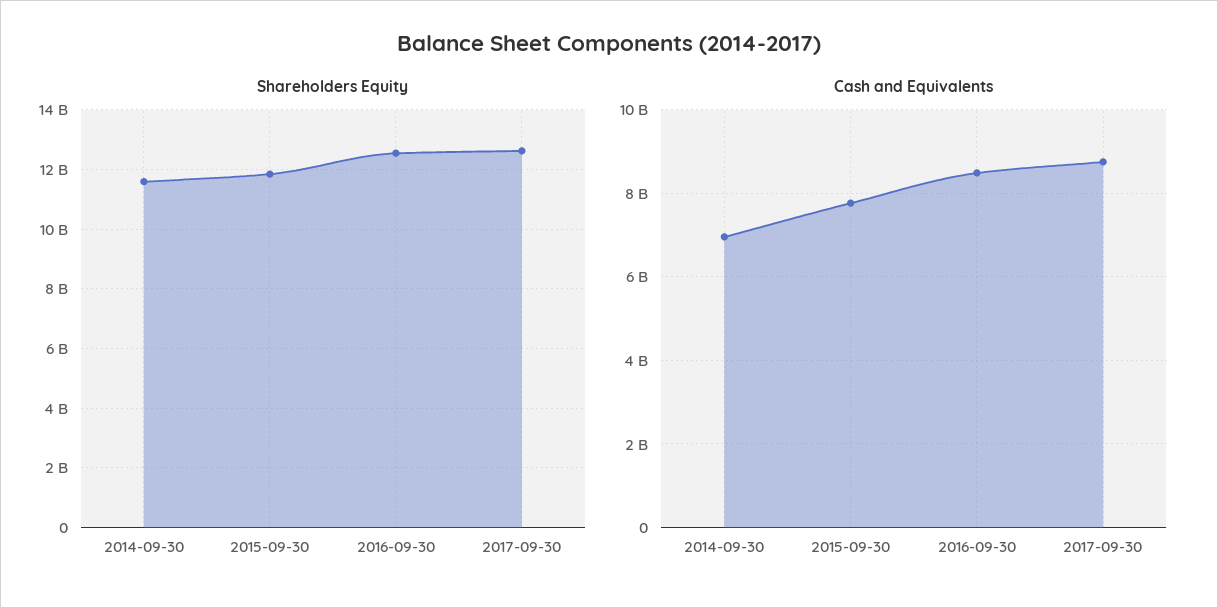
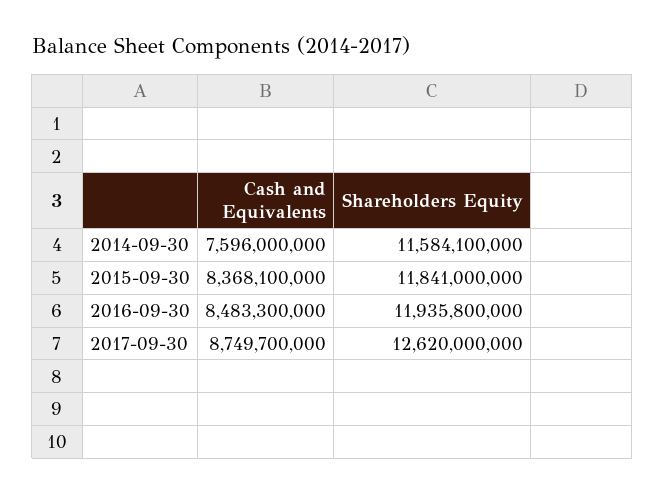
Shareholders Equity, 2016-09-30: 12500000000 -> 11935800000
Cash and Equivalents, 2014-09-30: 7000000000 -> 7596000000
Cash and Equivalents, 2015-09-30: 7800000000 -> 8368100000

